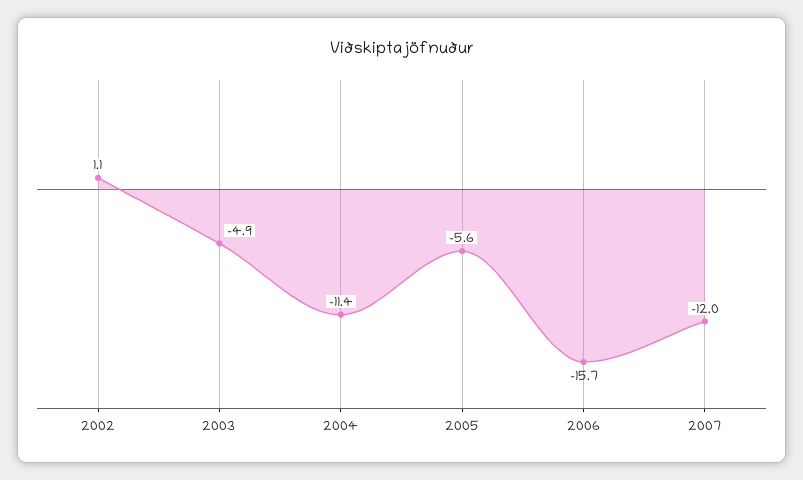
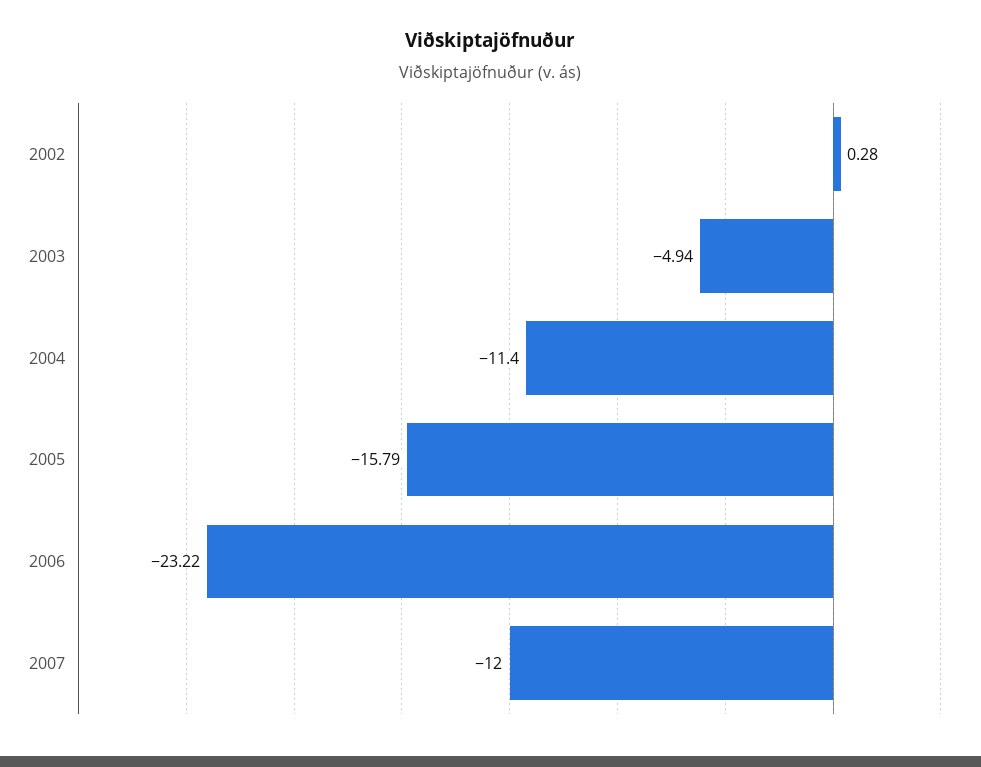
2002: 1.1 -> 0.28
2005: -5.6 -> -15.79
2006: -15.7 -> -23.22

